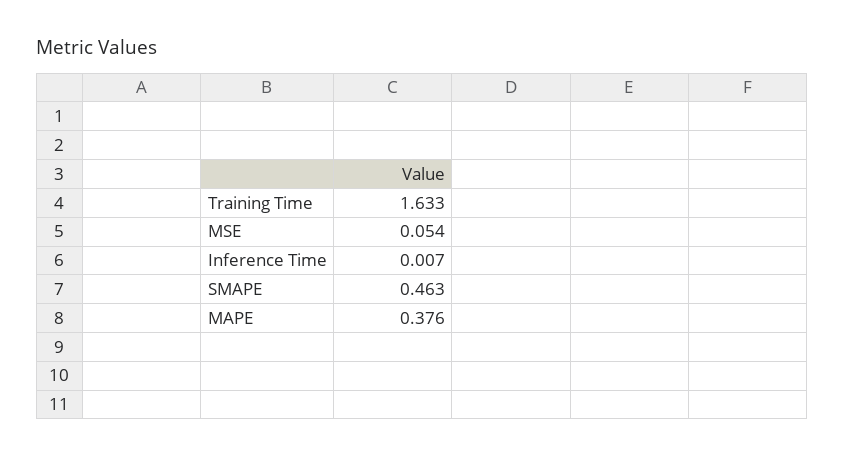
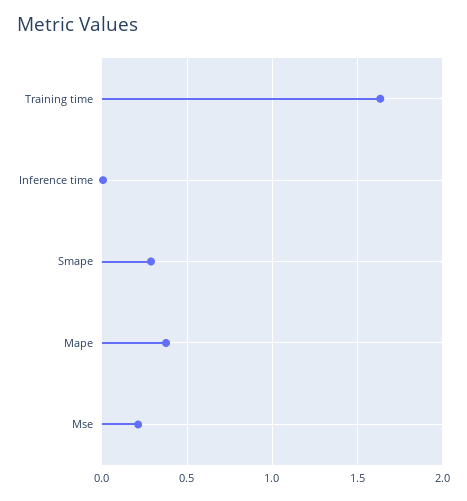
MSE: 0.054 -> 0.2
SMAPE: 0.463 -> 0.3

